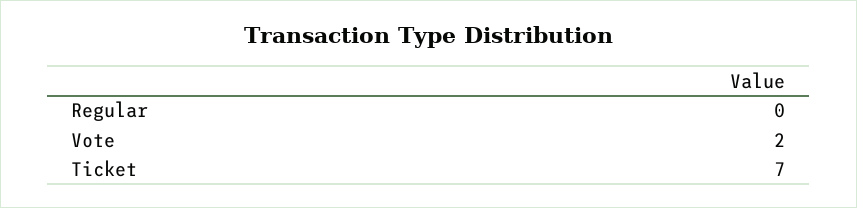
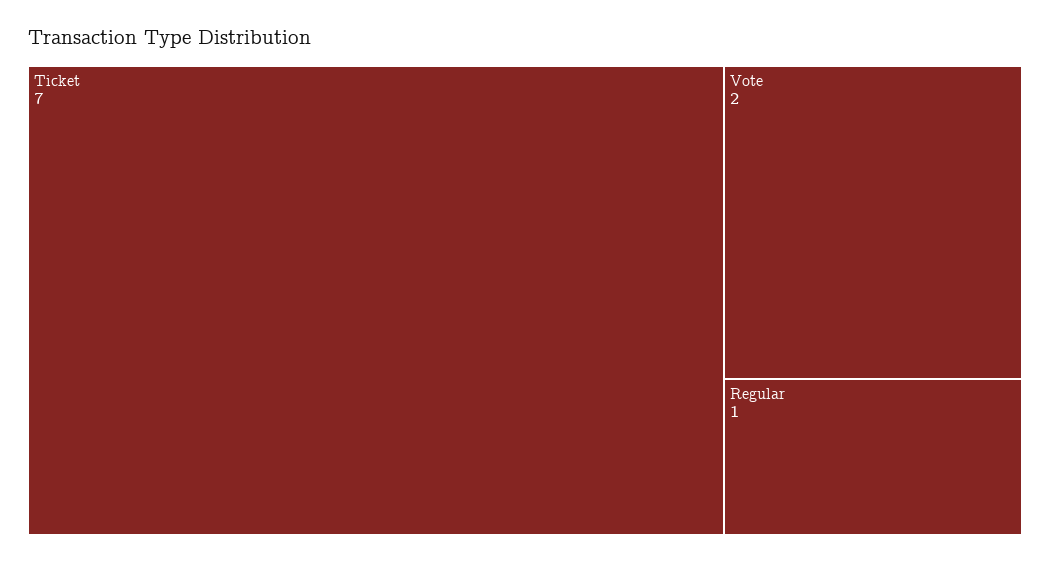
Regular: 0 -> 1

